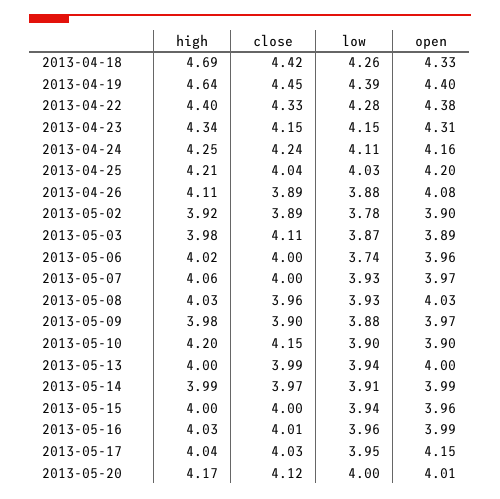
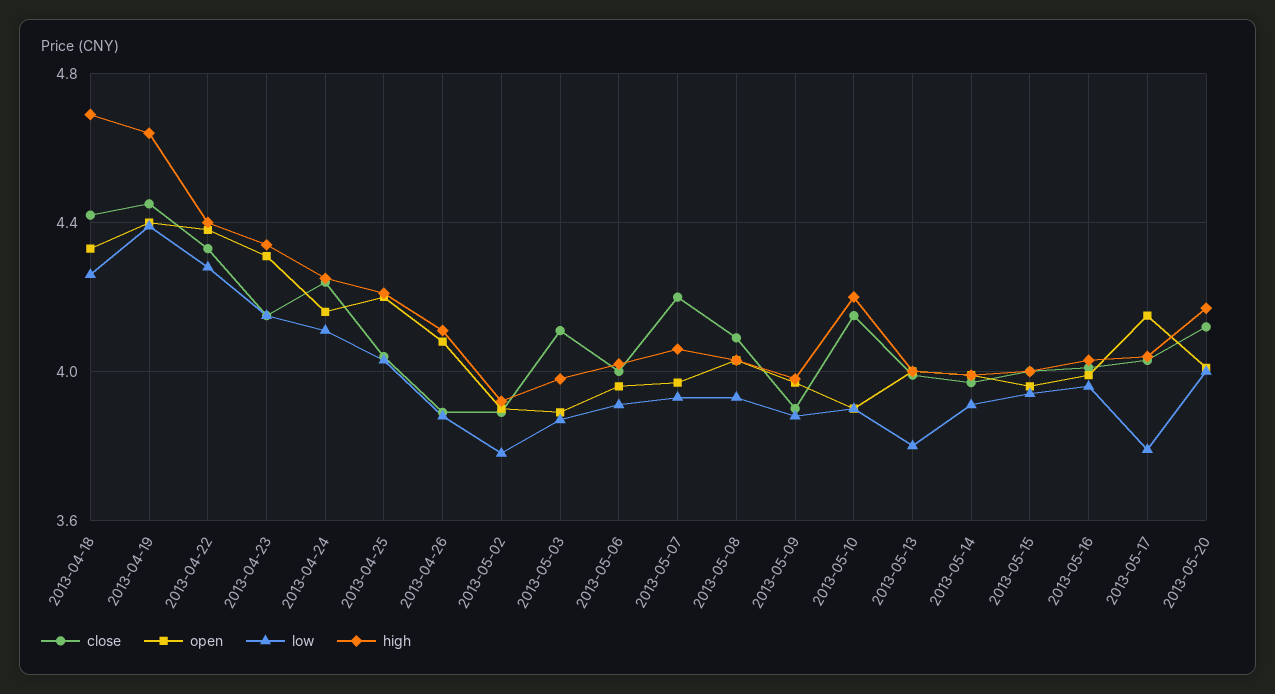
low, 2013-05-06: 3.74 -> 3.9
close, 2013-05-07: 4 -> 4.2
close, 2013-05-08: 3.96 -> 4.1
low, 2013-05-13: 3.94 -> 3.8
low, 2013-05-17: 3.95 -> 3.8

